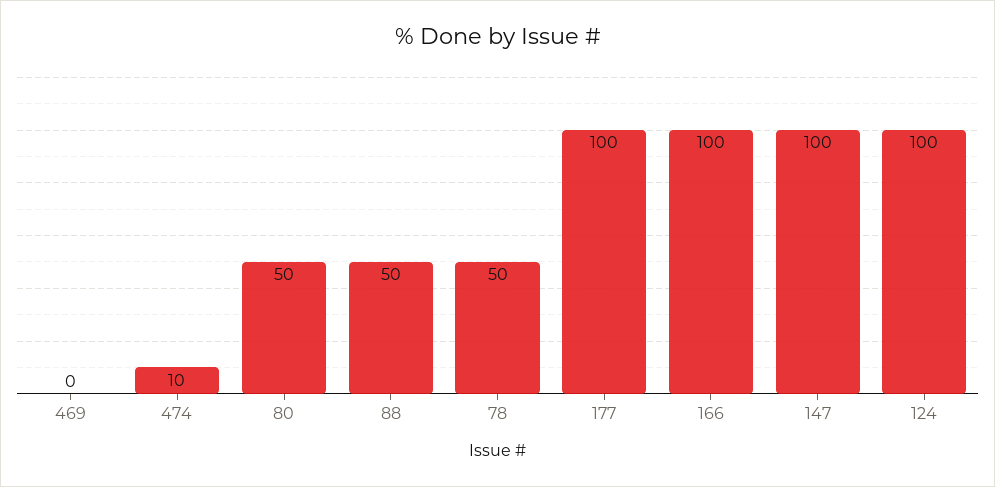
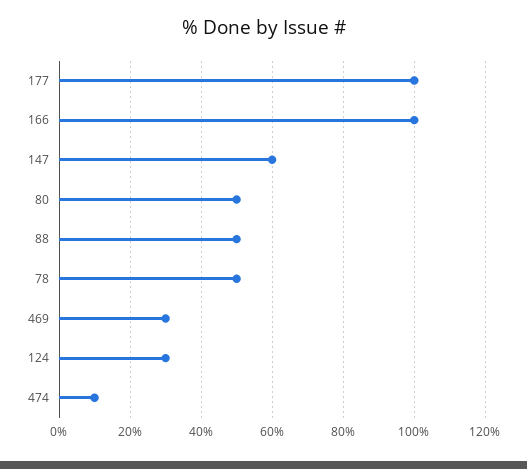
469: 0 -> 30
147: 100 -> 60
124: 100 -> 30

